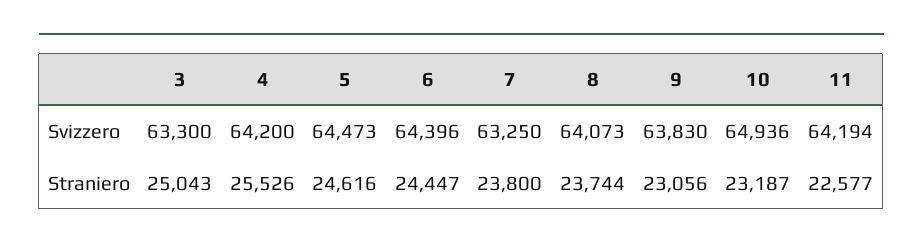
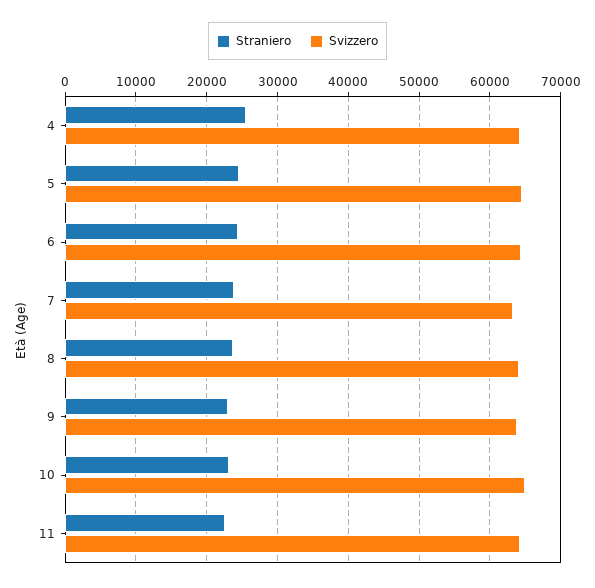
Svizzero, 3: 63300 -> none
Straniero, 3: 25043 -> none

